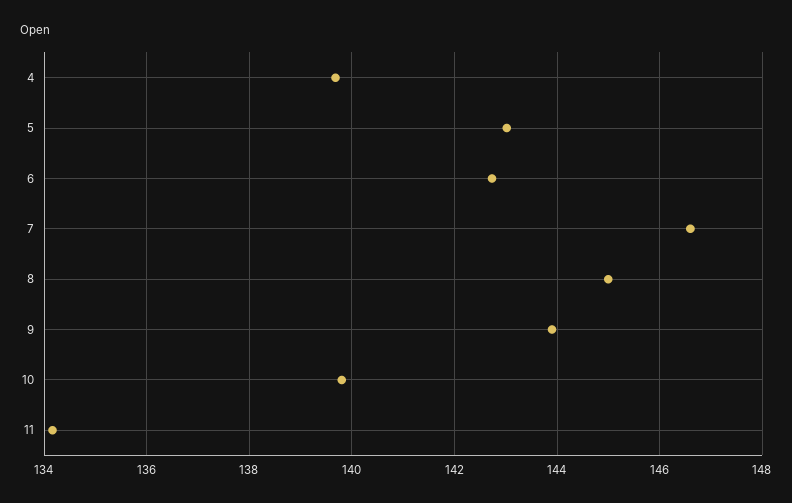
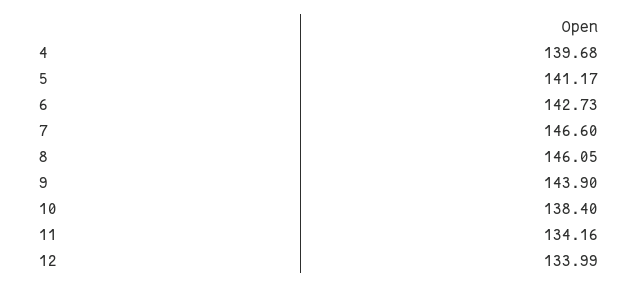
5: 143 -> 141.17
8: 145 -> 146.05
10: 139.8 -> 138.4
12: none -> 133.99

